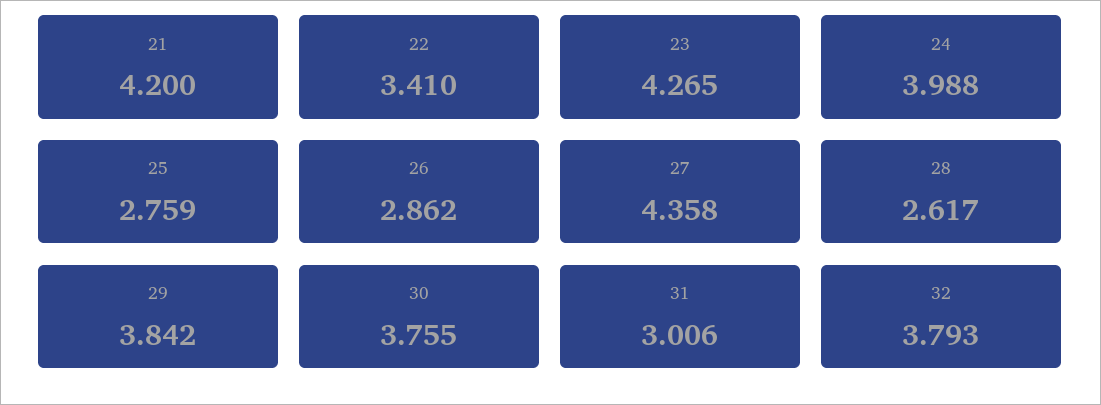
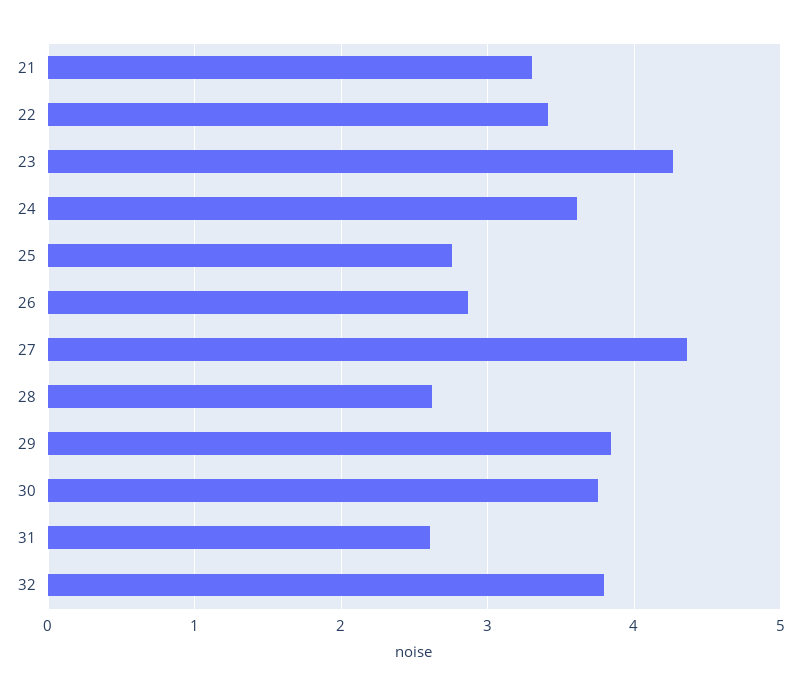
21: 4.2 -> 3.3
24: 3.988 -> 3.6
31: 3.006 -> 2.6

